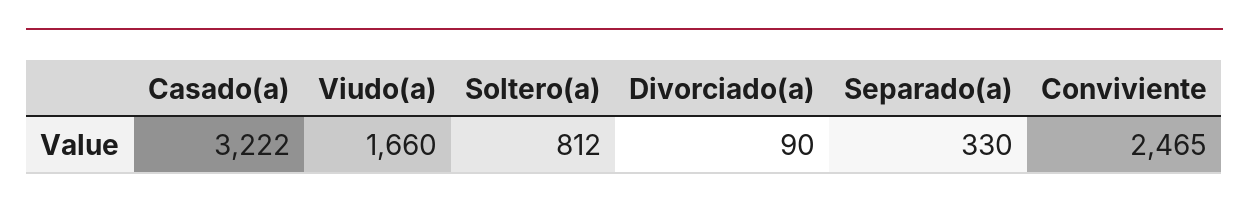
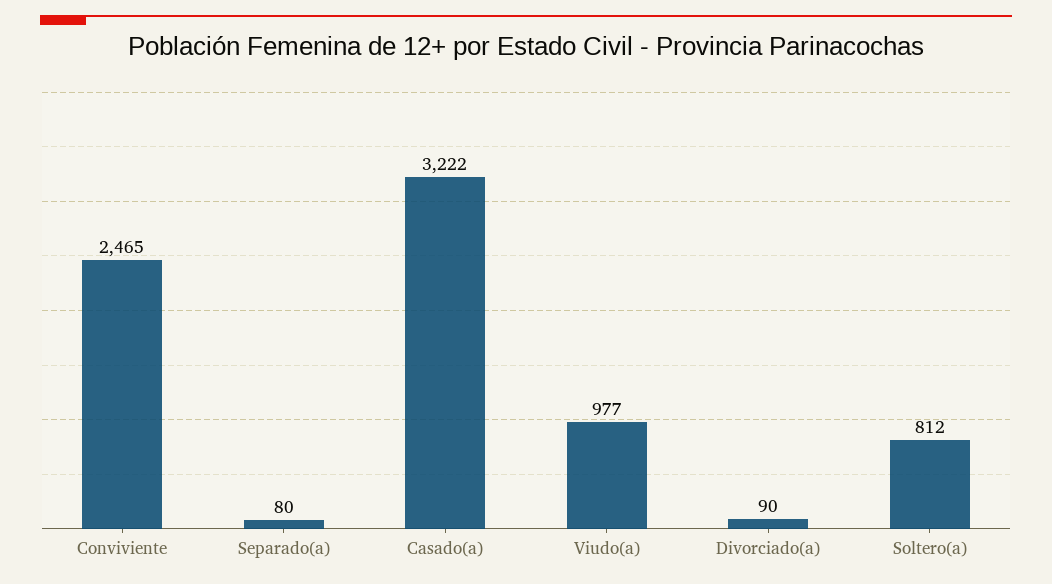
Viudo(a): 1660 -> 977
Separado(a): 330 -> 80

